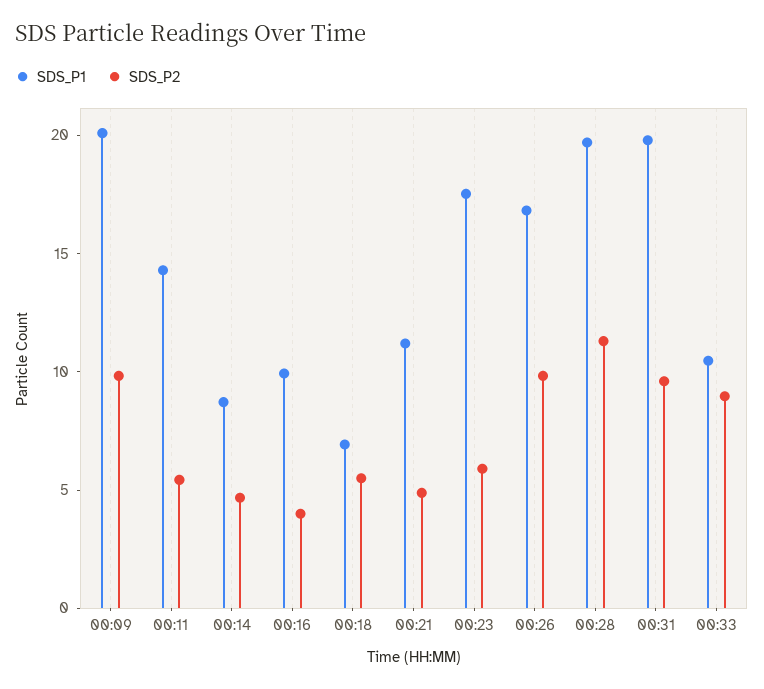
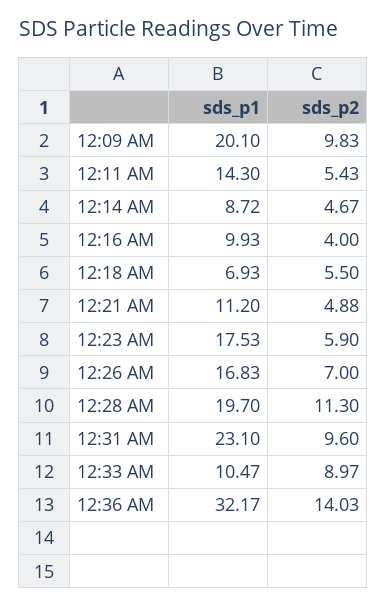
SDS_P2, 00:26: 10 -> 7
SDS_P1, 00:31: 20 -> 23.1
SDS_P1, 12:36 AM: none -> 32.17
SDS_P2, 12:36 AM: none -> 14.03

